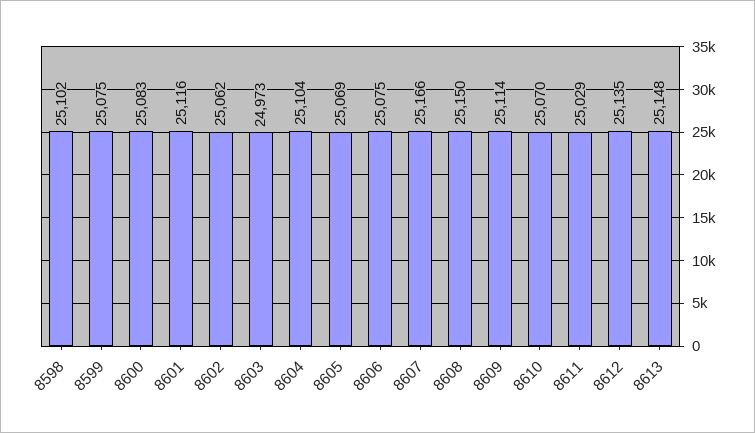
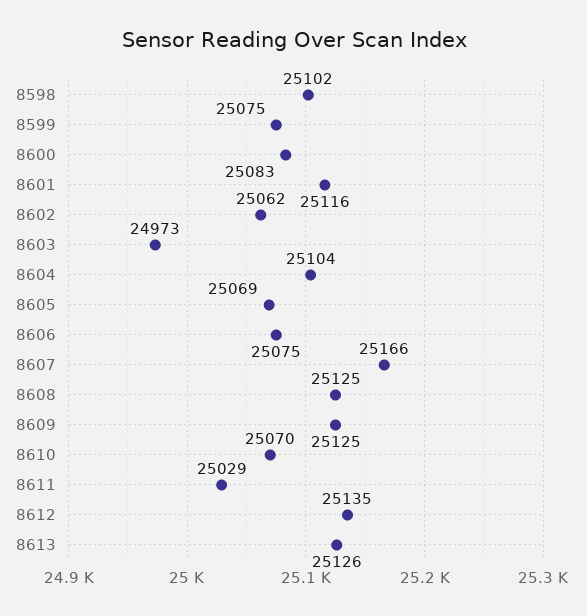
8608: 25150 -> 25125
8609: 25114 -> 25125
8613: 25148 -> 25126

